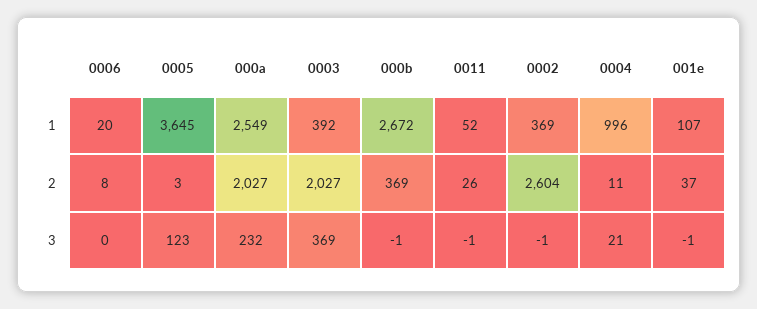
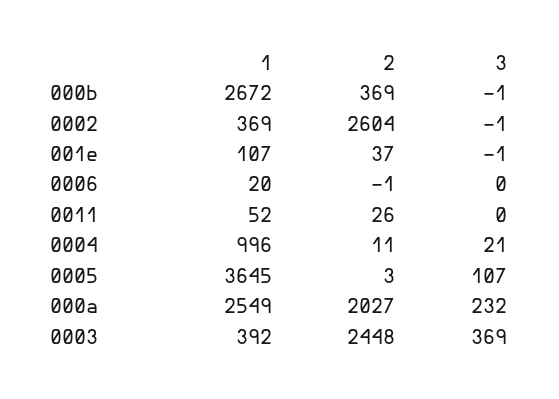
0006, 2: 8 -> -1
0003, 2: 2027 -> 2448
0005, 3: 123 -> 107
0011, 3: -1 -> 0

